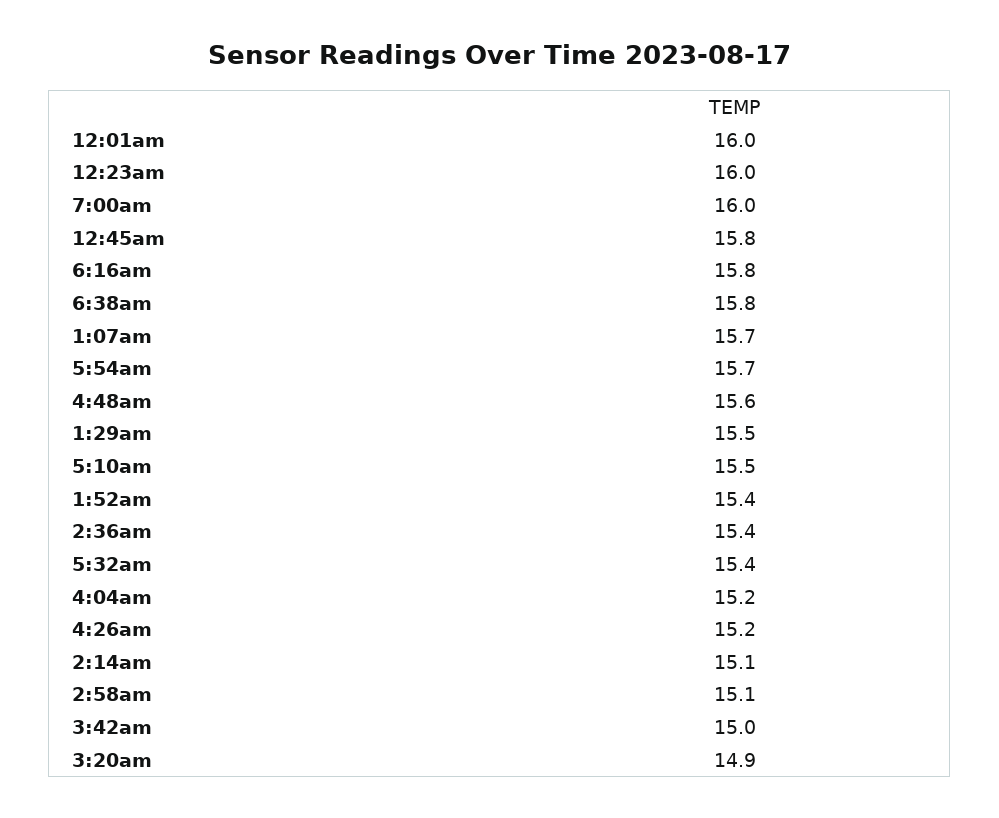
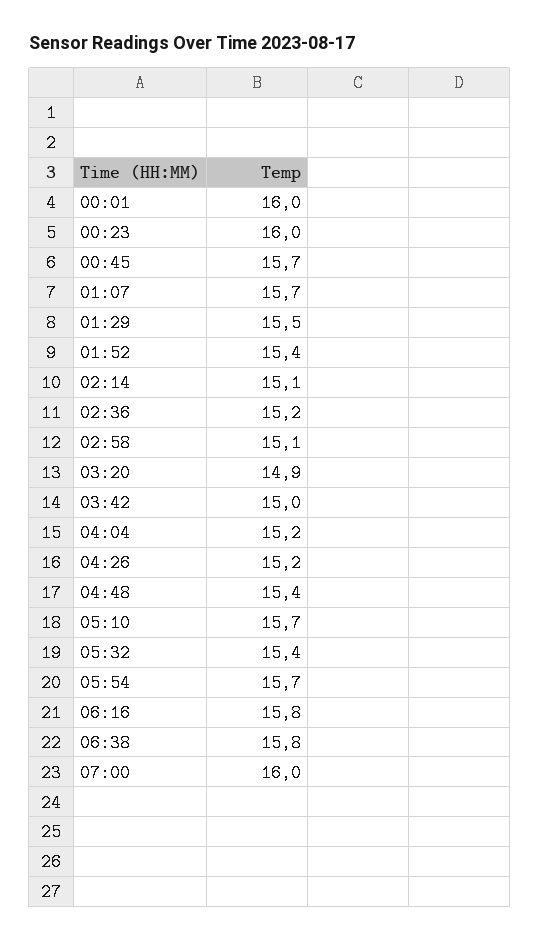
12:45am: 15.8 -> 15.7
4:48am: 15.6 -> 15.4
5:10am: 15.5 -> 15.7
2:36am: 15.4 -> 15.2

